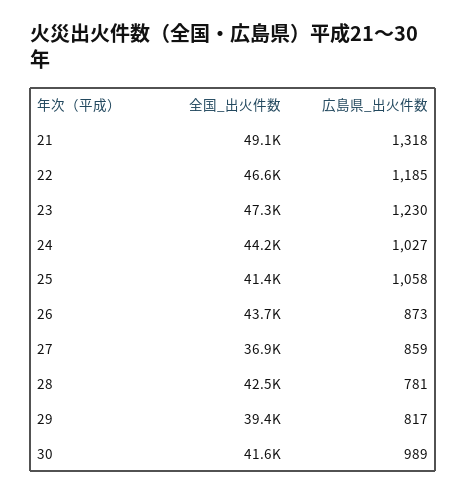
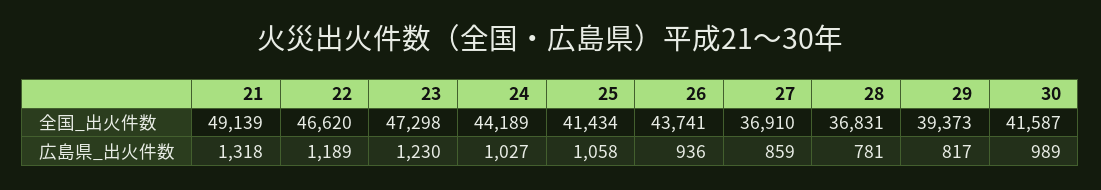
広島県_出火件数, 22: 1185 -> 1189
広島県_出火件数, 26: 873 -> 936
全国_出火件数, 28: 42500 -> 36831

